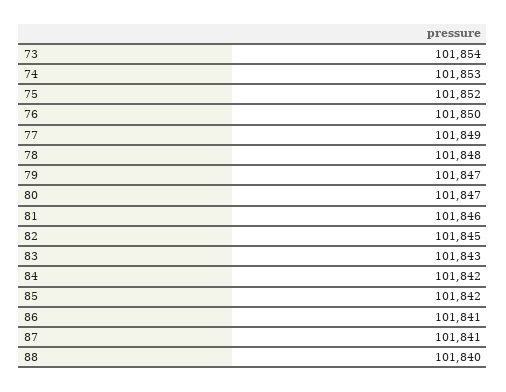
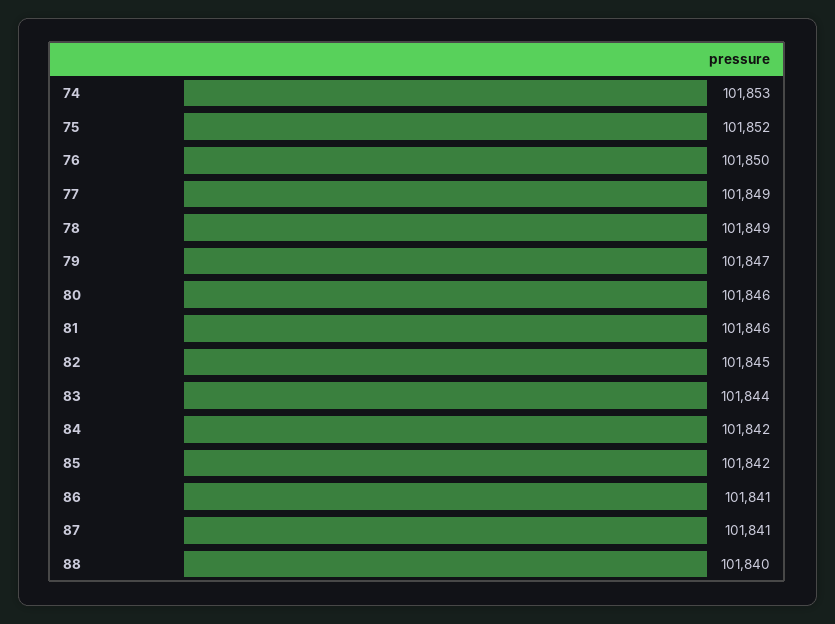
73: 101854 -> none
78: 101848 -> 101849
80: 101847 -> 101846
83: 101843 -> 101844

